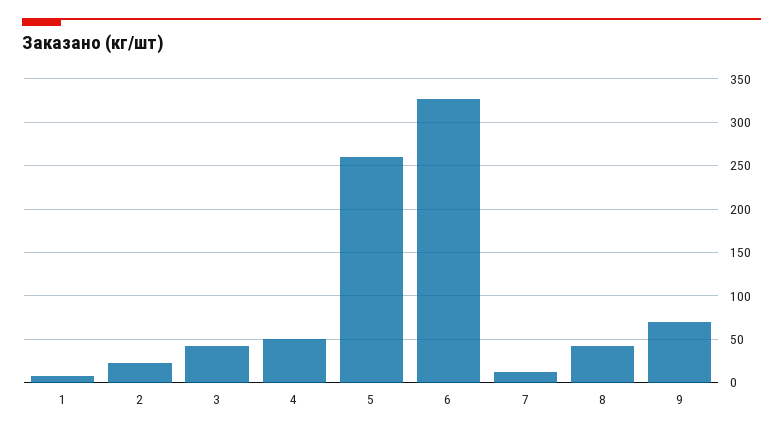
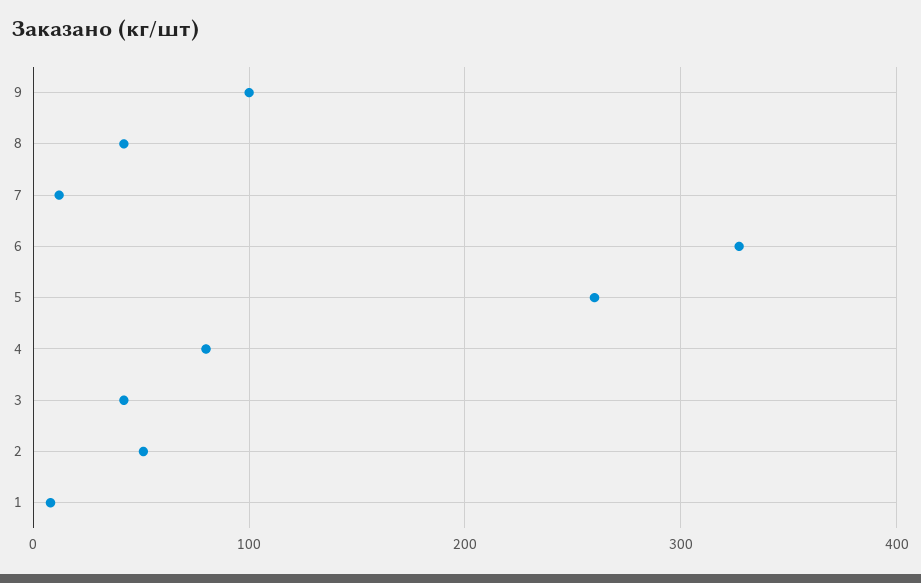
2: 20 -> 50
4: 50 -> 80
9: 70 -> 100

